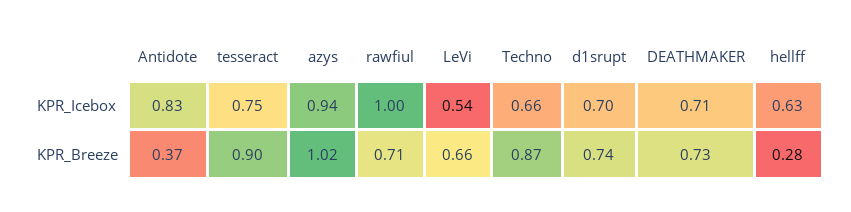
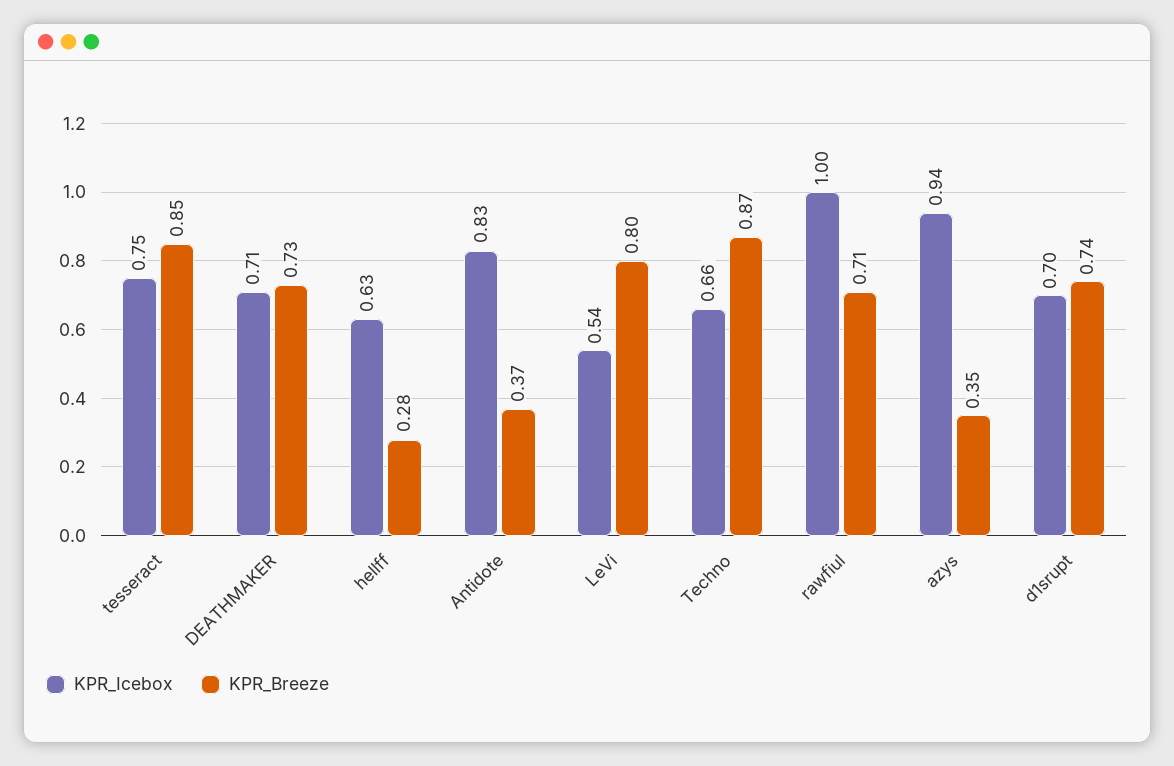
KPR_Breeze, tesseract: 0.9 -> 0.85
KPR_Breeze, azys: 1.02 -> 0.35
KPR_Breeze, LeVi: 0.66 -> 0.8

